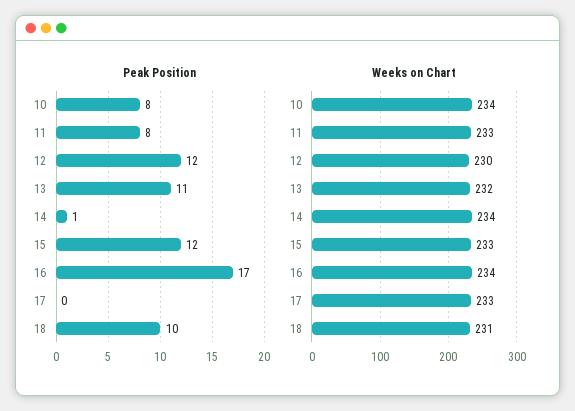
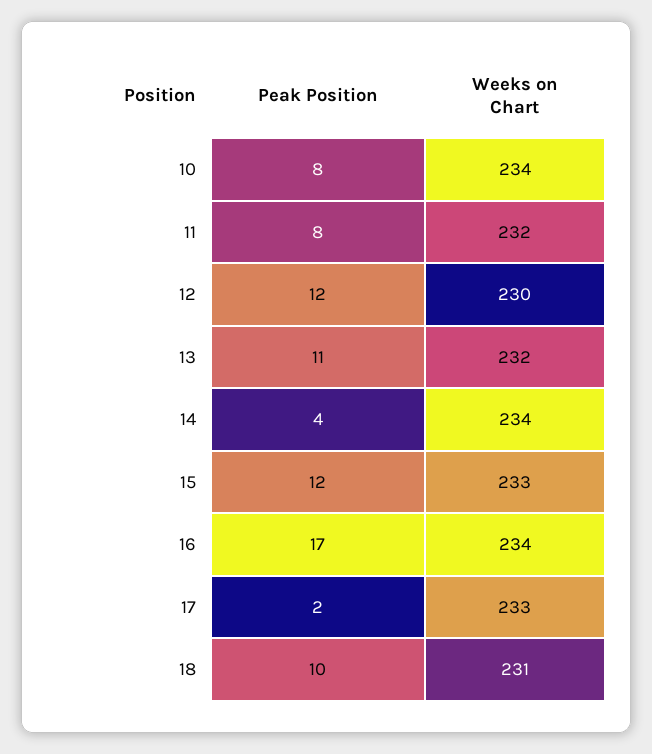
Peak Position, 14: 1 -> 4
Peak Position, 17: 0 -> 2
Weeks on Chart, 11: 233 -> 232

